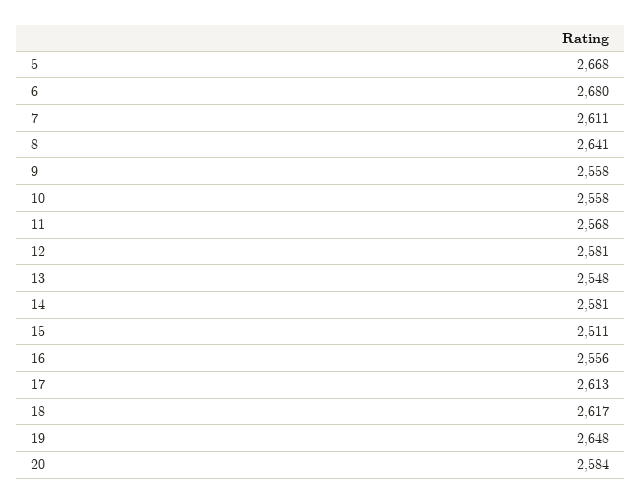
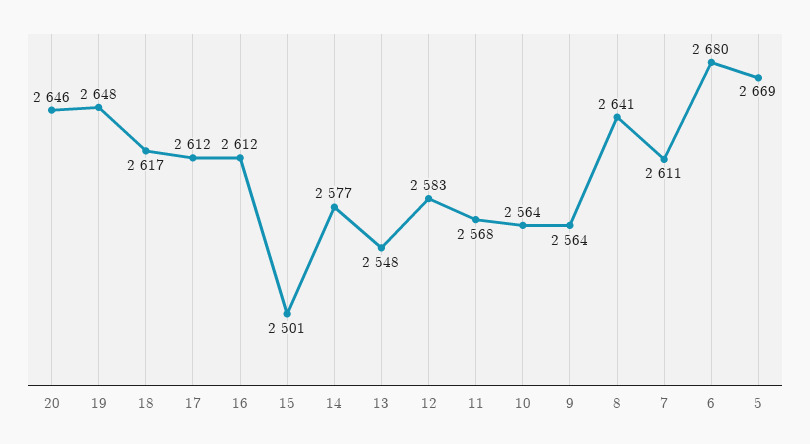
5: 2668 -> 2669
9: 2558 -> 2564
10: 2558 -> 2564
12: 2581 -> 2583
14: 2581 -> 2577
15: 2511 -> 2501
16: 2556 -> 2612
17: 2613 -> 2612
20: 2584 -> 2646

